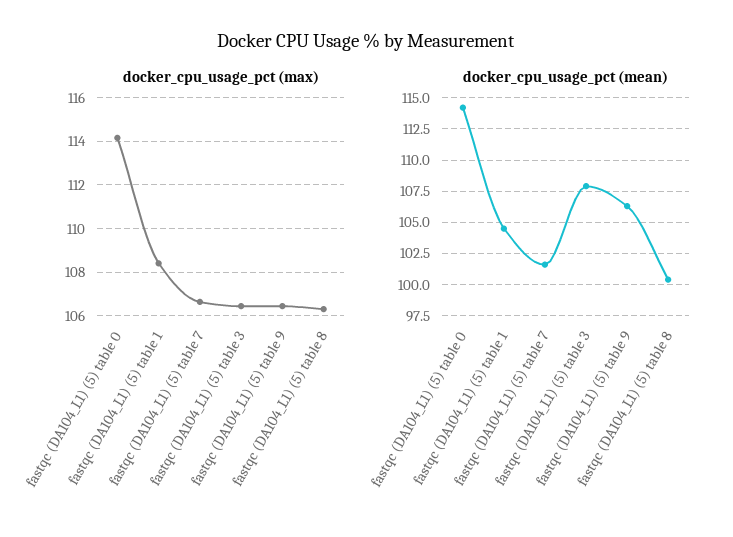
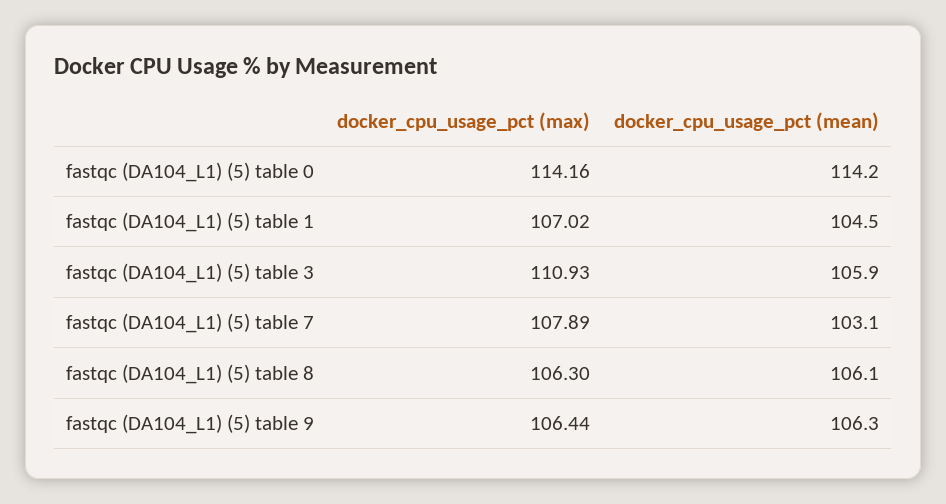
docker_cpu_usage_pct (max), fastqc (DA104_L1) (5) table 1: 108.5 -> 107.02
docker_cpu_usage_pct (max), fastqc (DA104_L1) (5) table 7: 106.5 -> 107.89
docker_cpu_usage_pct (max), fastqc (DA104_L1) (5) table 3: 106.5 -> 110.93
docker_cpu_usage_pct (mean), fastqc (DA104_L1) (5) table 7: 101.5 -> 103.1
docker_cpu_usage_pct (mean), fastqc (DA104_L1) (5) table 3: 108 -> 105.9
docker_cpu_usage_pct (mean), fastqc (DA104_L1) (5) table 8: 100.5 -> 106.1

